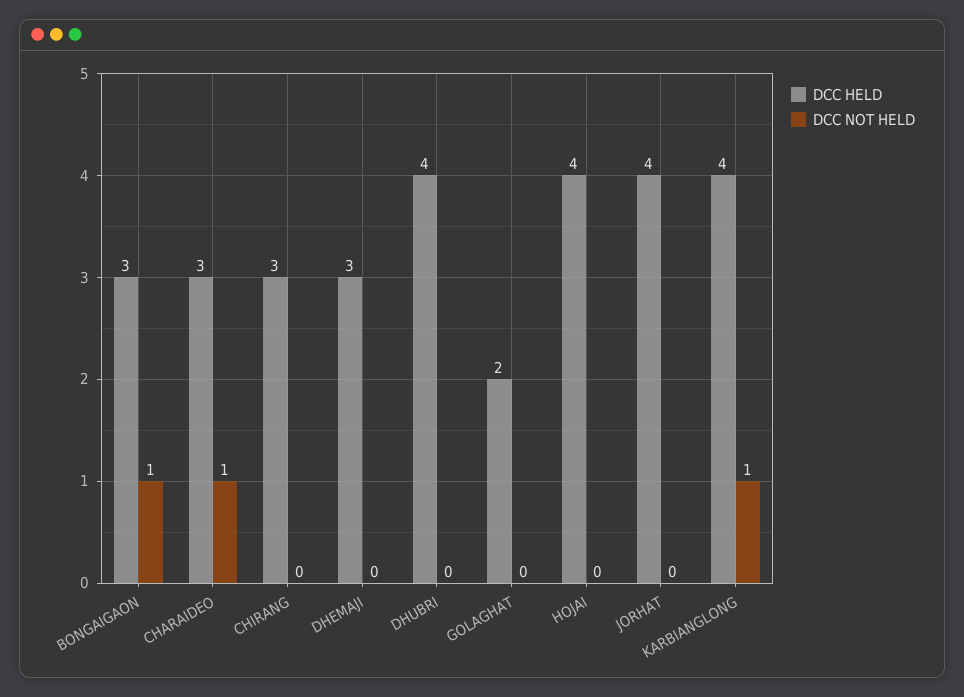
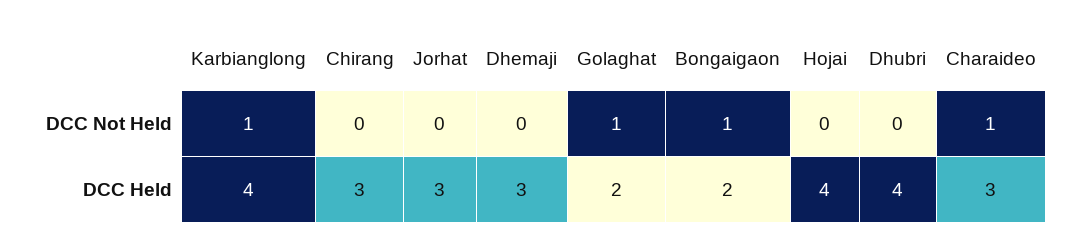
DCC HELD, BONGAIGAON: 3 -> 2
DCC NOT HELD, GOLAGHAT: 0 -> 1
DCC HELD, JORHAT: 4 -> 3

